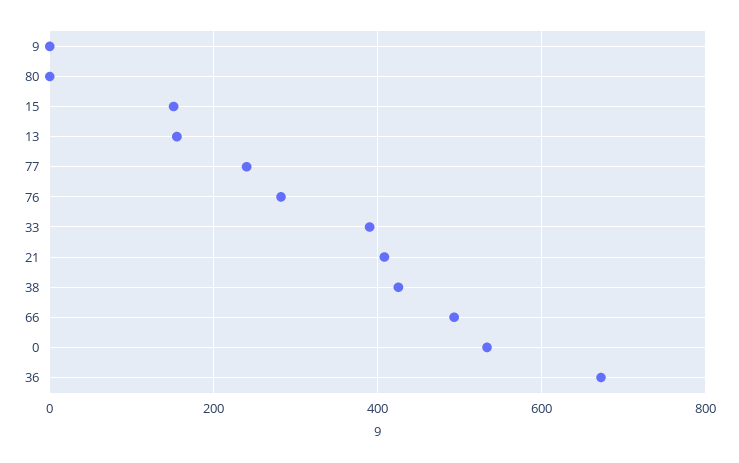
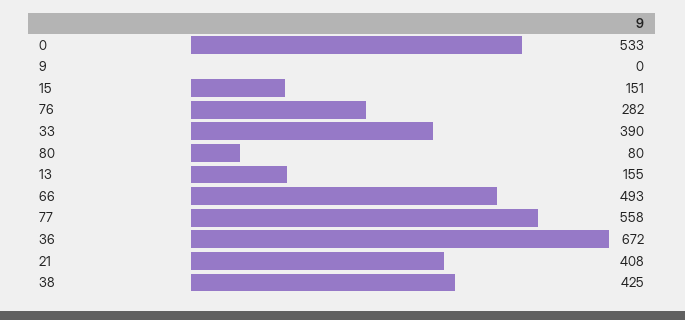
80: 0 -> 80
77: 240 -> 558

